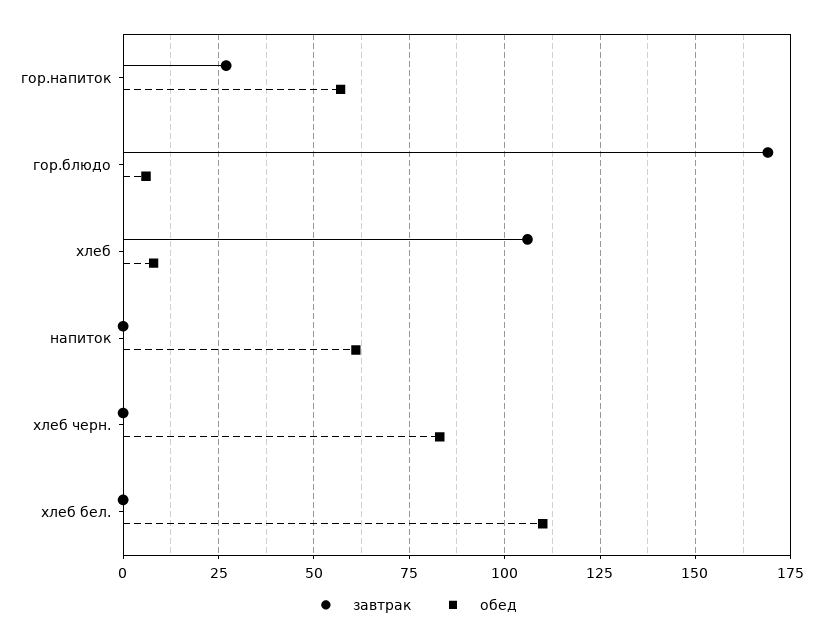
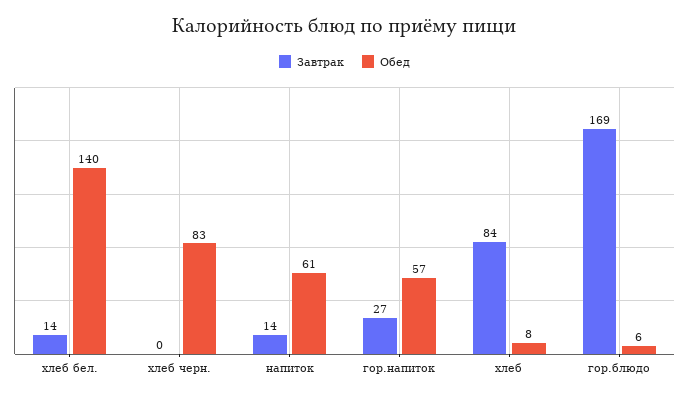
завтрак, хлеб: 105 -> 84
завтрак, напиток: 0 -> 14
завтрак, хлеб бел.: 0 -> 14
обед, хлеб бел.: 110 -> 140

